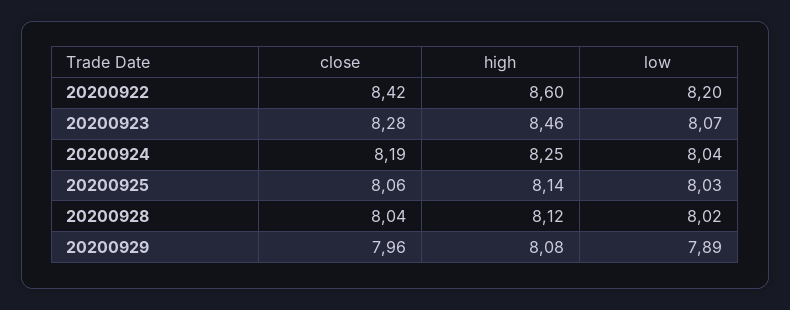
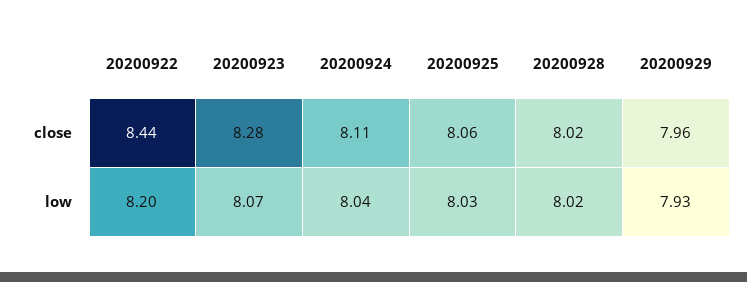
close, 20200922: 8.42 -> 8.44
high, 20200922: 8.6 -> none
high, 20200923: 8.46 -> none
close, 20200924: 8.19 -> 8.11
high, 20200924: 8.25 -> none
high, 20200925: 8.14 -> none
close, 20200928: 8.04 -> 8.02
high, 20200928: 8.12 -> none
high, 20200929: 8.08 -> none
low, 20200929: 7.89 -> 7.93

